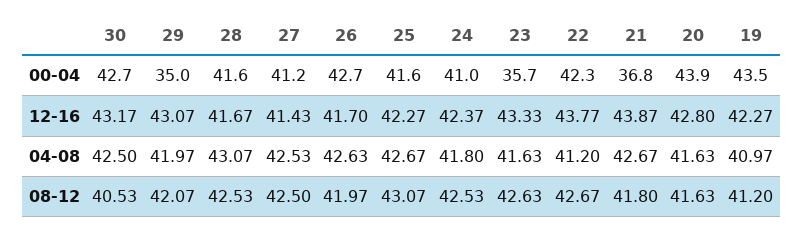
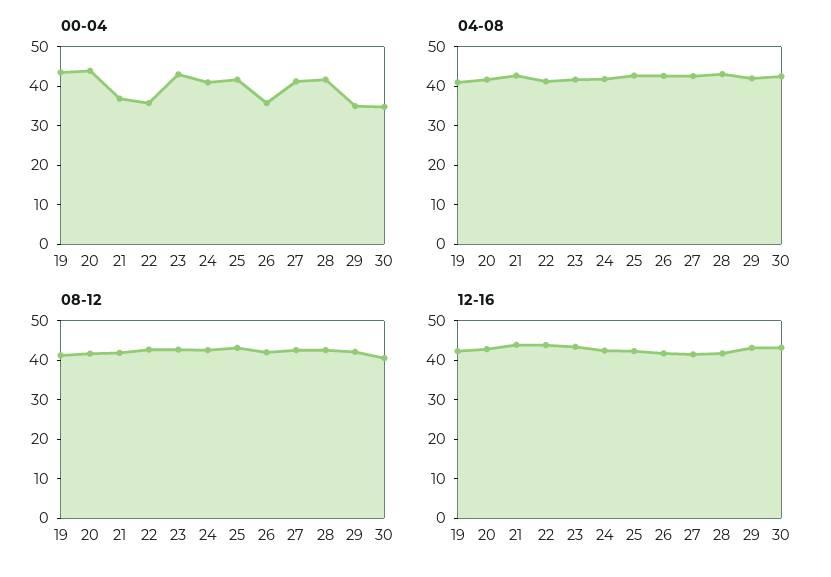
00-04, 30: 42.7 -> 35
00-04, 26: 42.7 -> 35
00-04, 23: 35.7 -> 42.5
00-04, 22: 42.3 -> 35

